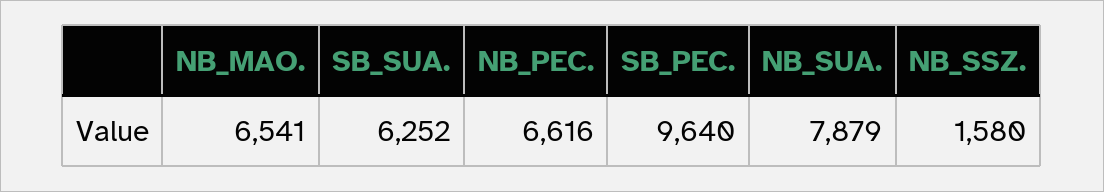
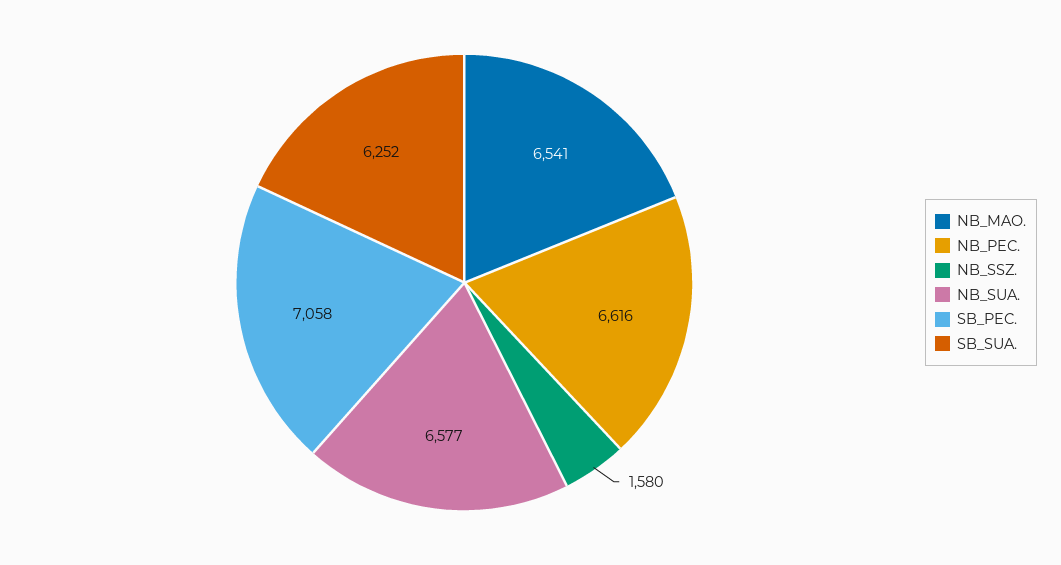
SB_PEC.: 9640 -> 7058
NB_SUA.: 7879 -> 6577

